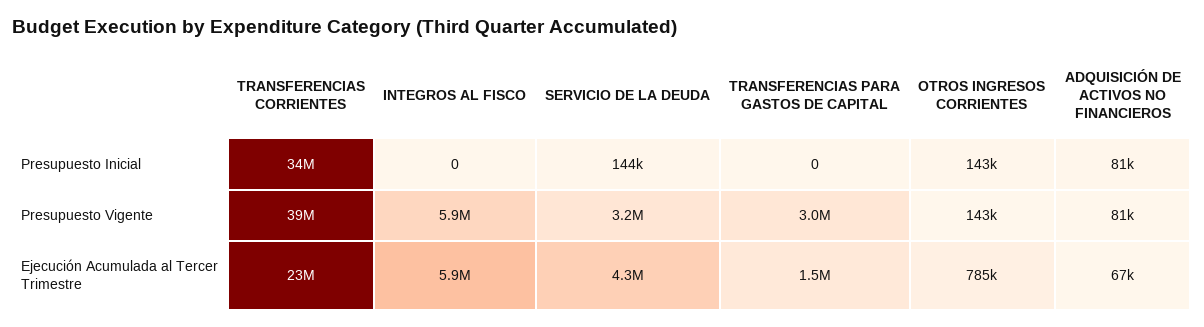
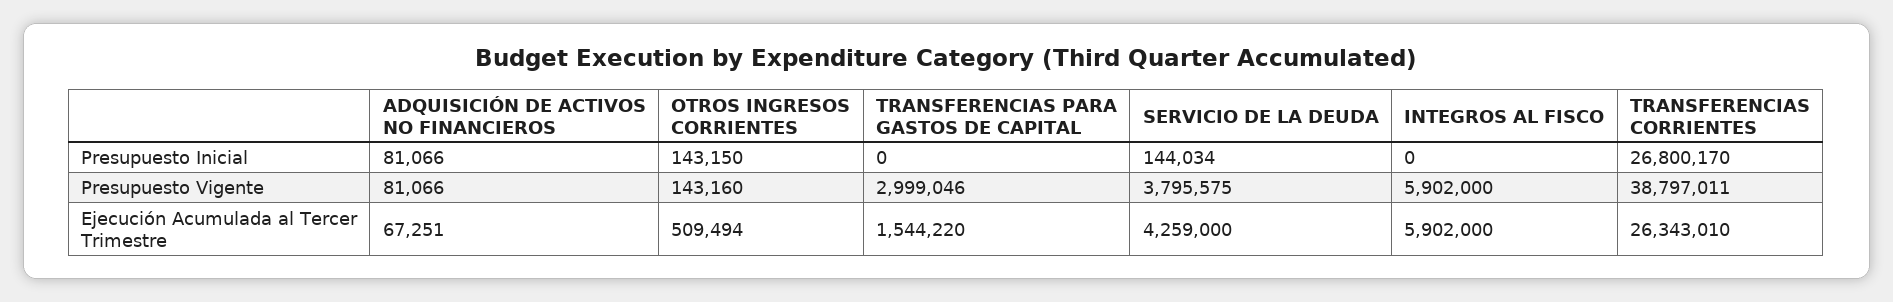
TRANSFERENCIAS CORRIENTES, Presupuesto Inicial: 34000000 -> 26800170
SERVICIO DE LA DEUDA, Presupuesto Vigente: 3200000 -> 3795575
TRANSFERENCIAS CORRIENTES, Ejecución Acumulada al Tercer Trimestre: 23000000 -> 26343010
OTROS INGRESOS CORRIENTES, Ejecución Acumulada al Tercer Trimestre: 785000 -> 509494

